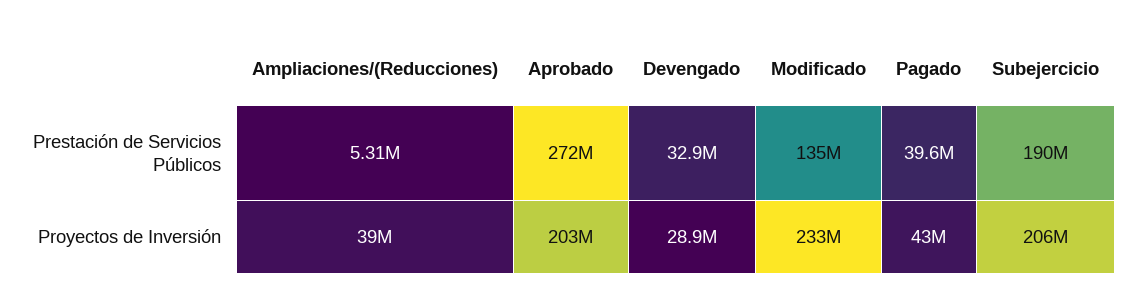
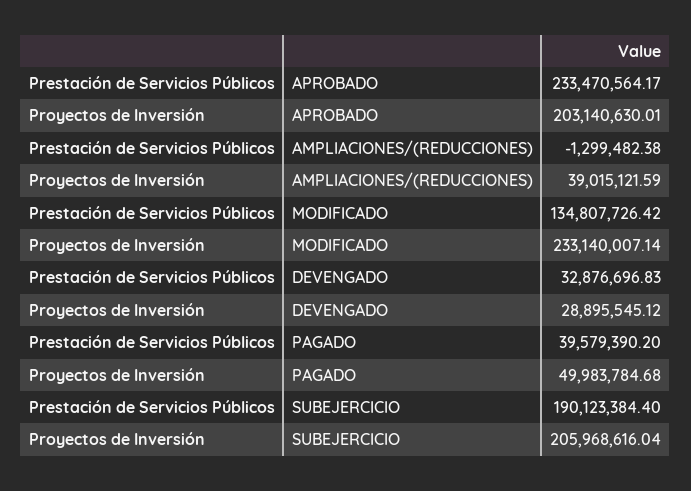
Ampliaciones/(Reducciones), Prestación de Servicios Públicos: 5310000 -> -1299482.38
Aprobado, Prestación de Servicios Públicos: 272000000 -> 233470564.17
Pagado, Proyectos de Inversión: 43000000 -> 49983784.68

